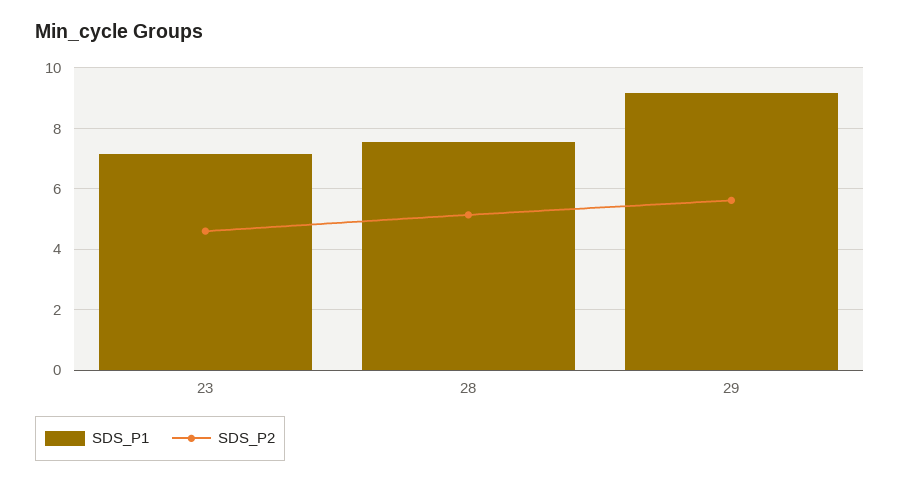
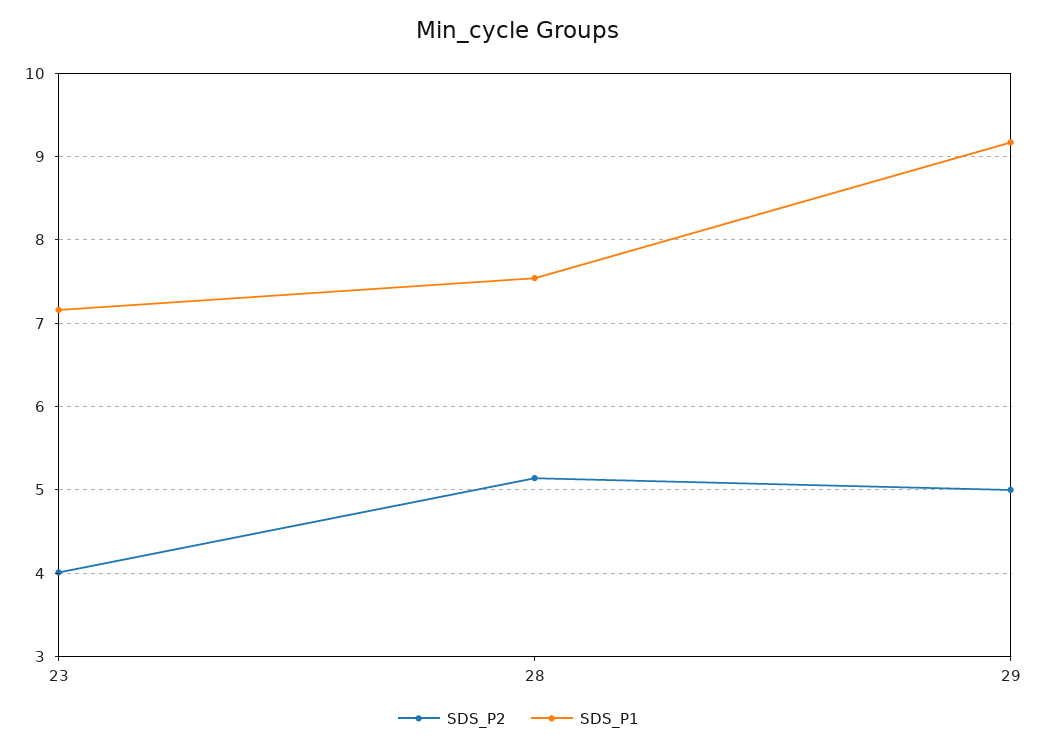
SDS_P2, 23: 4.6 -> 4
SDS_P2, 29: 5.6 -> 5

